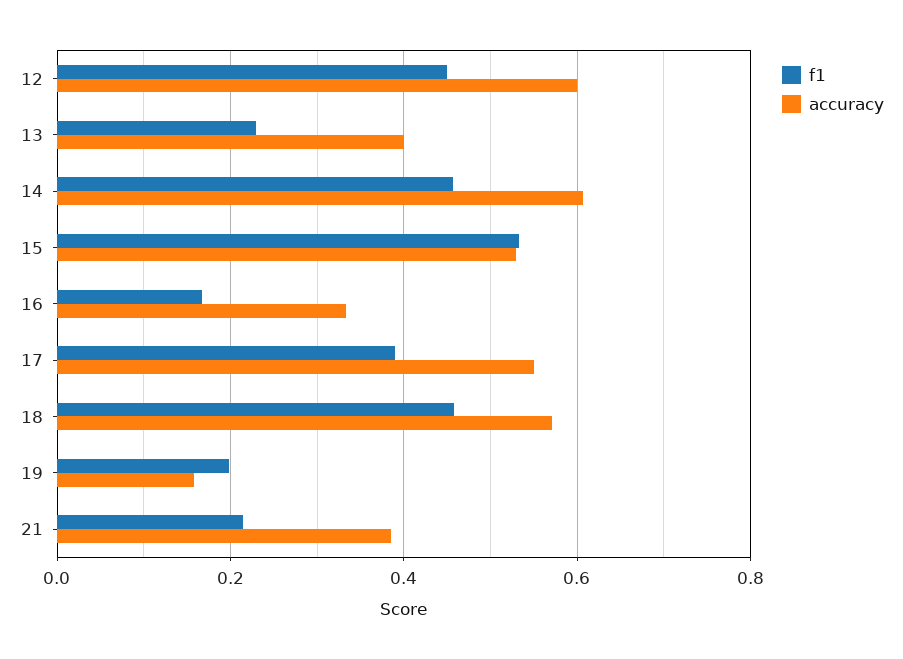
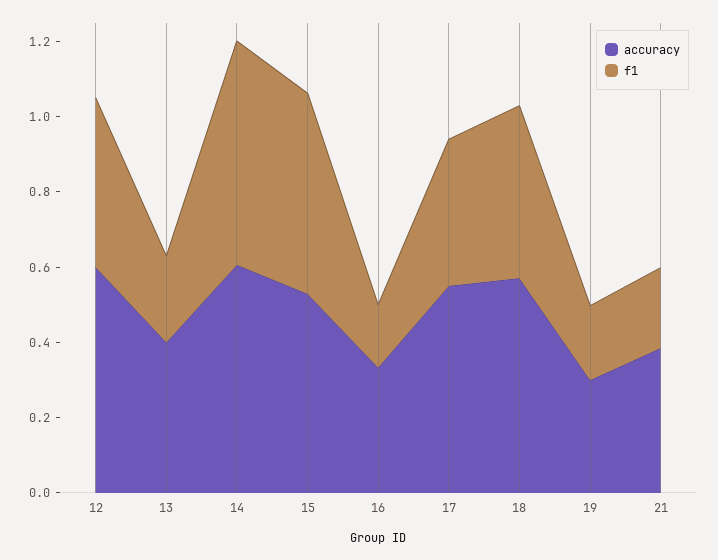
f1, 14: 0.46 -> 0.6
accuracy, 19: 0.16 -> 0.3

